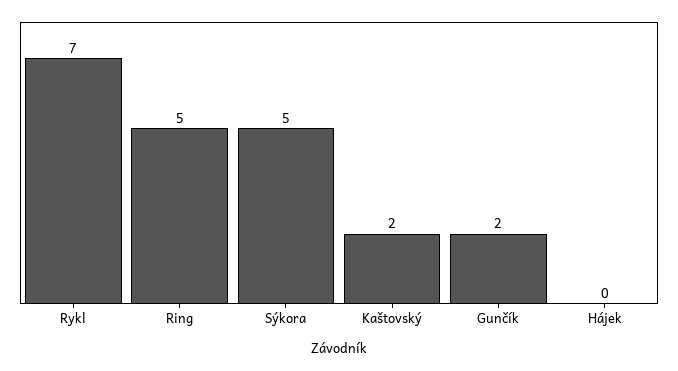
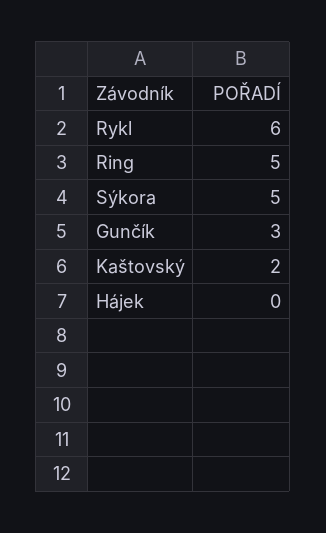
Rykl: 7 -> 6
Gunčík: 2 -> 3

